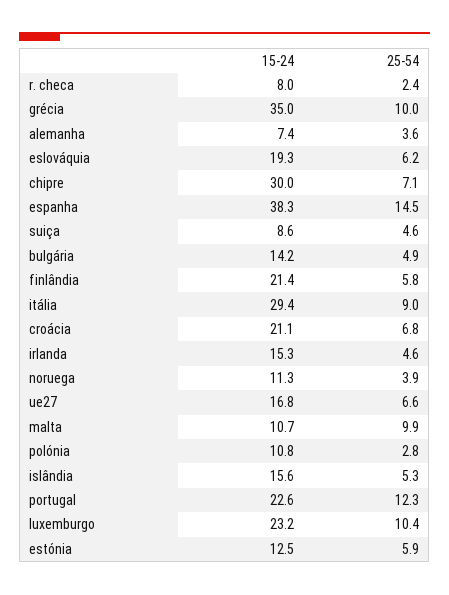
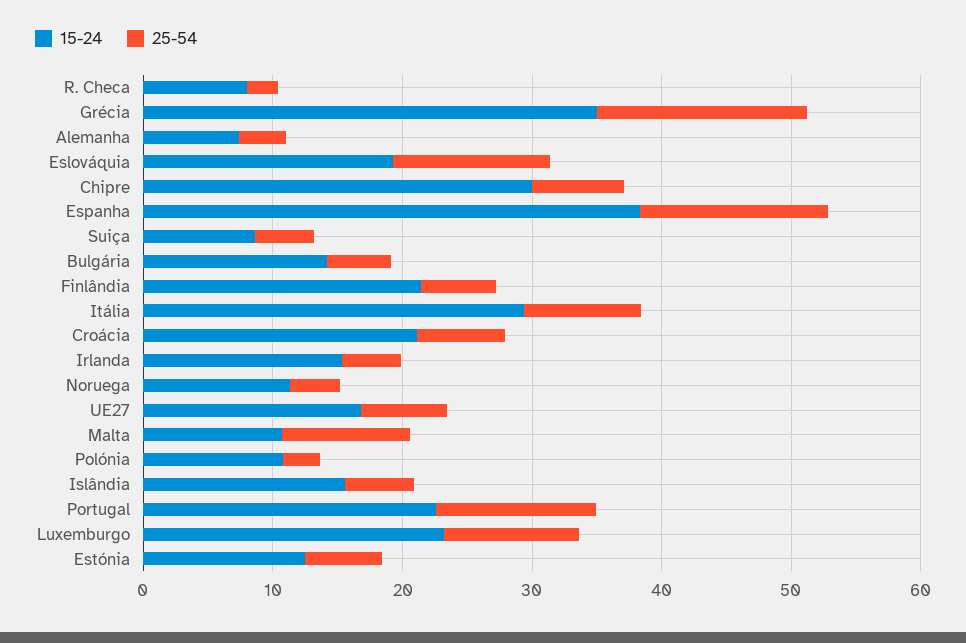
25-54, grécia: 10 -> 16
25-54, eslováquia: 6.2 -> 12

